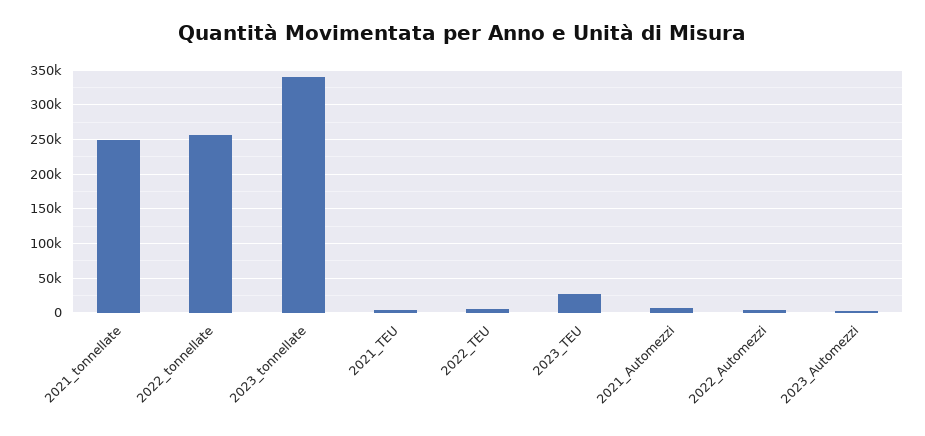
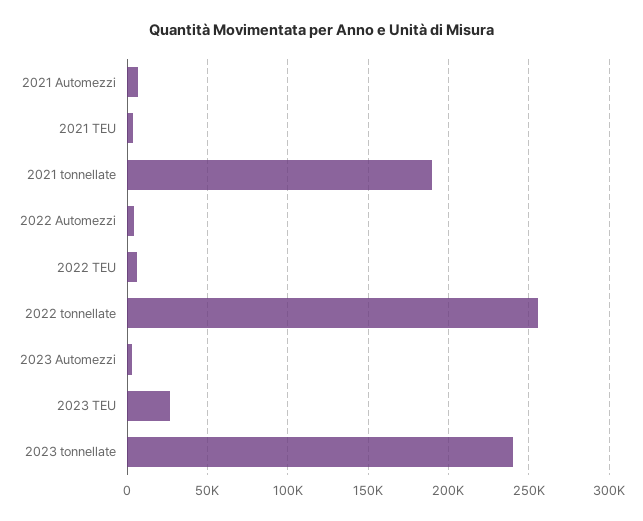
2021_tonnellate: 250000 -> 190000
2023_tonnellate: 340000 -> 240000

